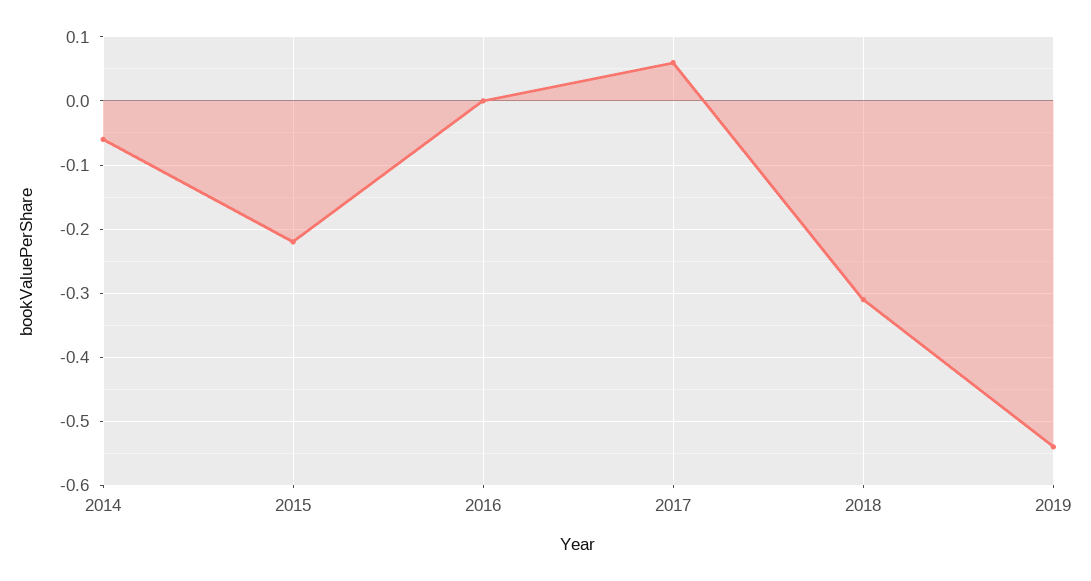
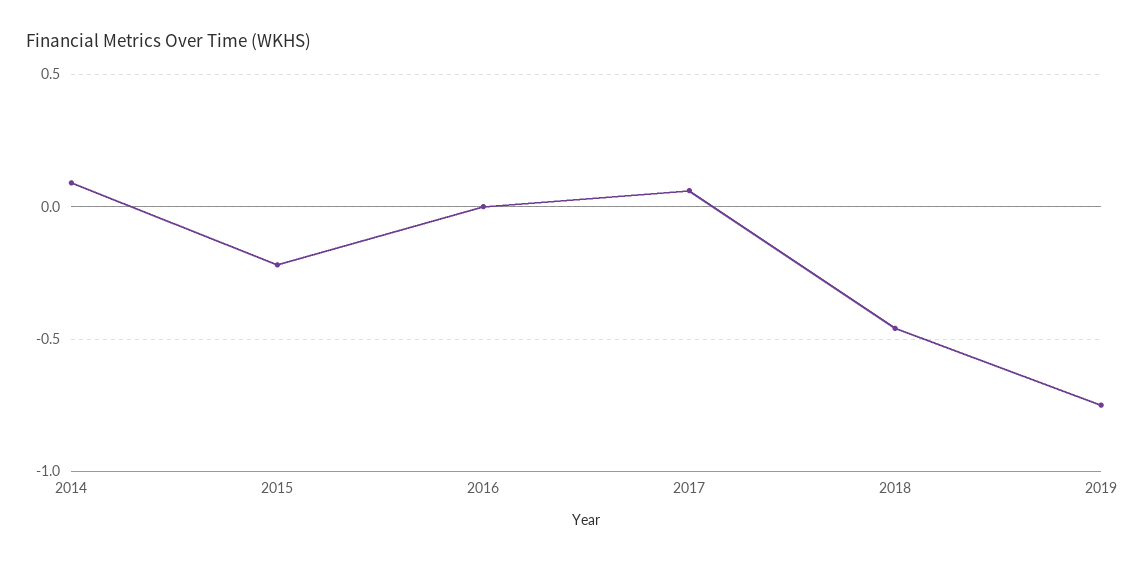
2014: -0.06 -> 0.1
2018: -0.31 -> -0.45
2019: -0.54 -> -0.75

